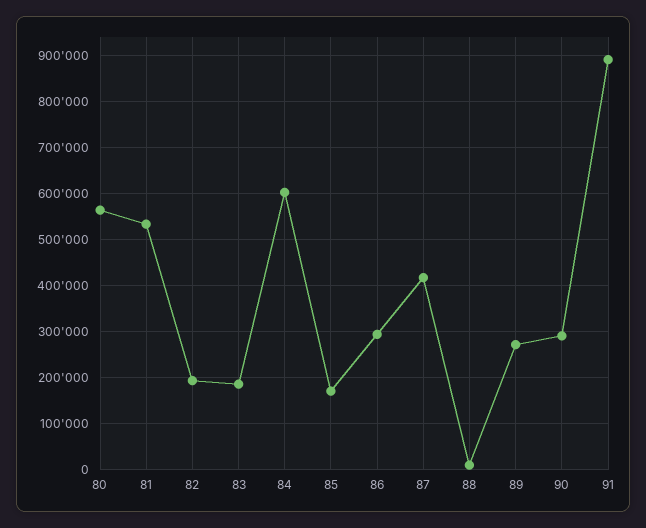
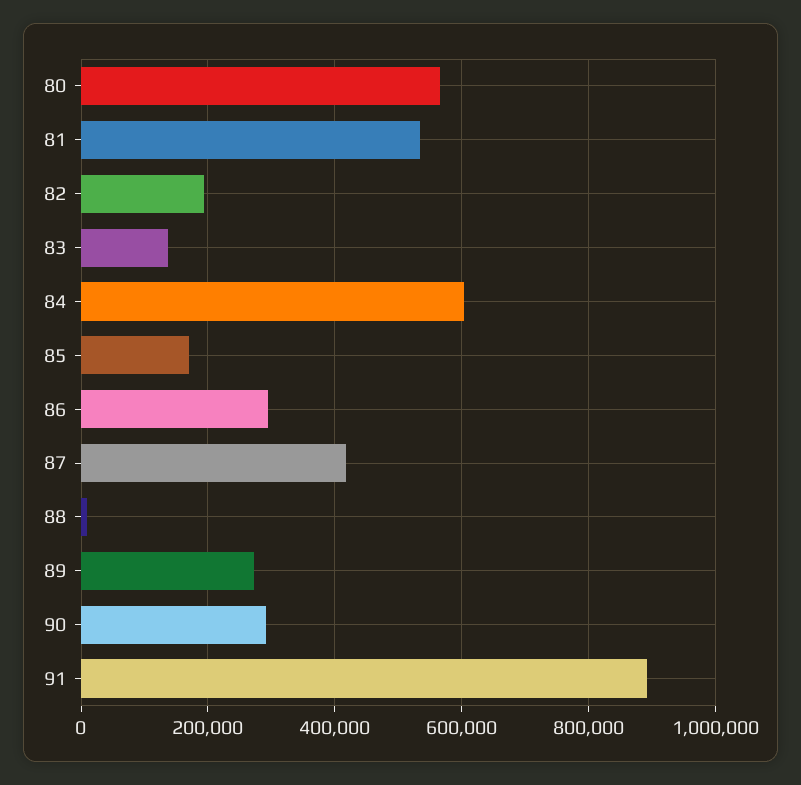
83: 180000 -> 140000

